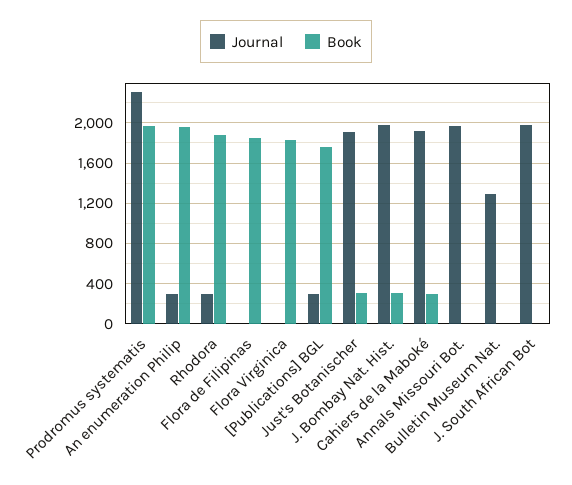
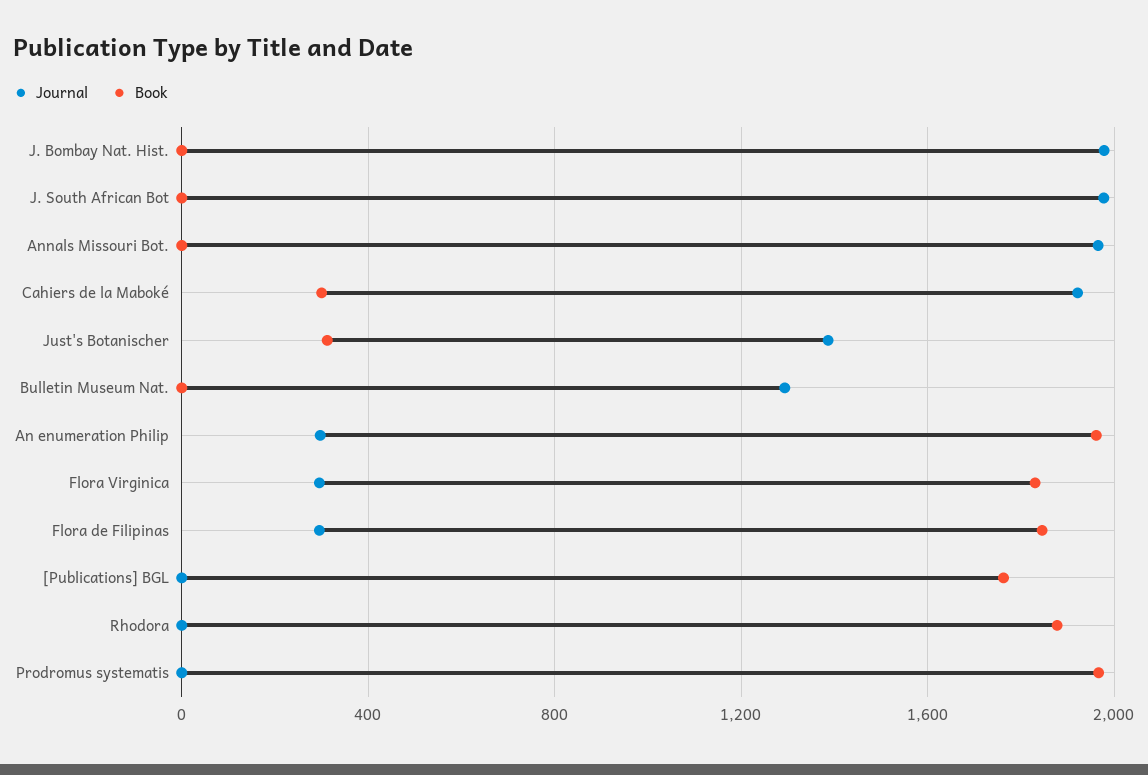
Journal, Prodromus systematis: 2300 -> 0
Journal, Rhodora: 300 -> 0
Journal, Flora de Filipinas: 0 -> 300
Journal, Flora Virginica: 0 -> 300
Journal, [Publications] BGL: 300 -> 0
Journal, Just's Botanischer: 1900 -> 1400
Book, J. Bombay Nat. Hist.: 300 -> 0

